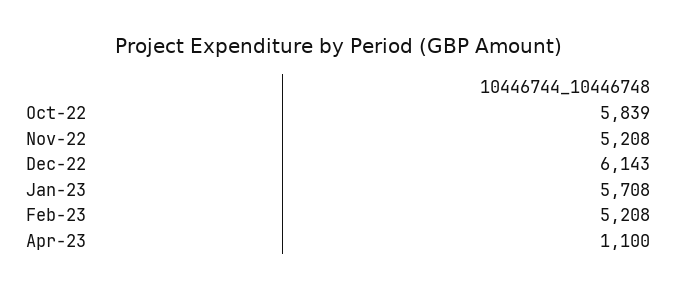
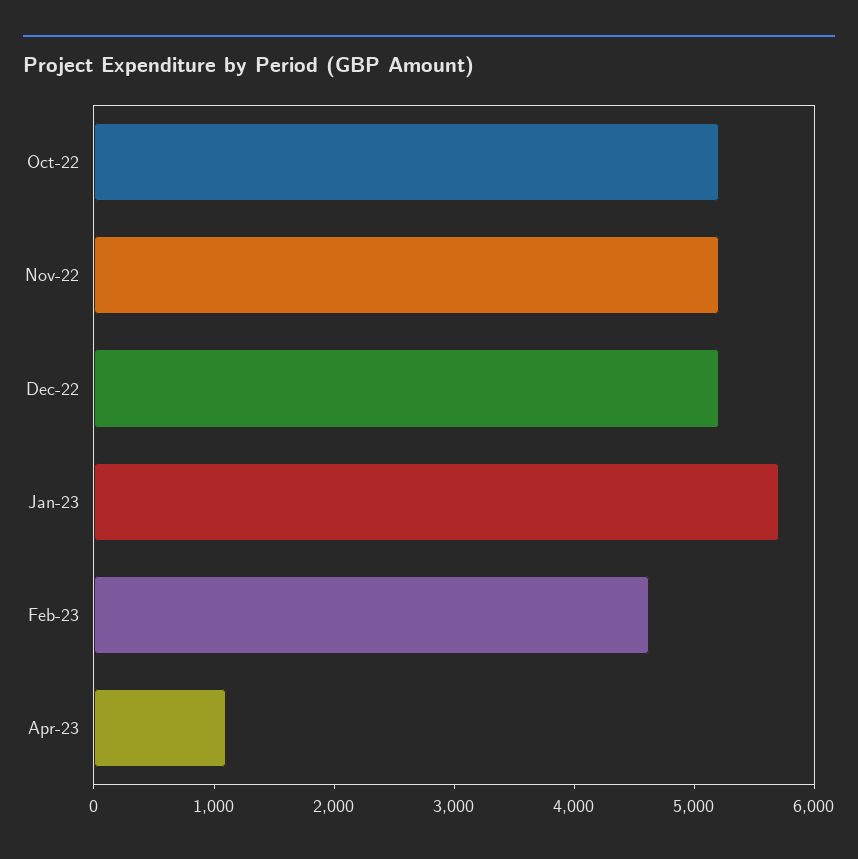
Oct-22: 5839 -> 5200
Dec-22: 6143 -> 5200
Feb-23: 5208 -> 4600

